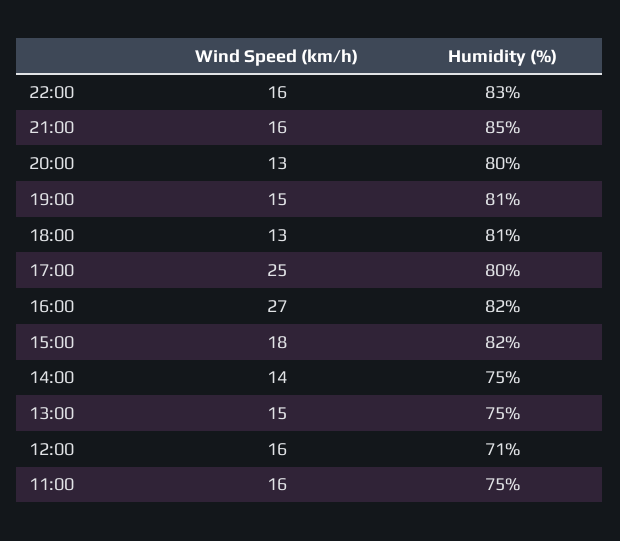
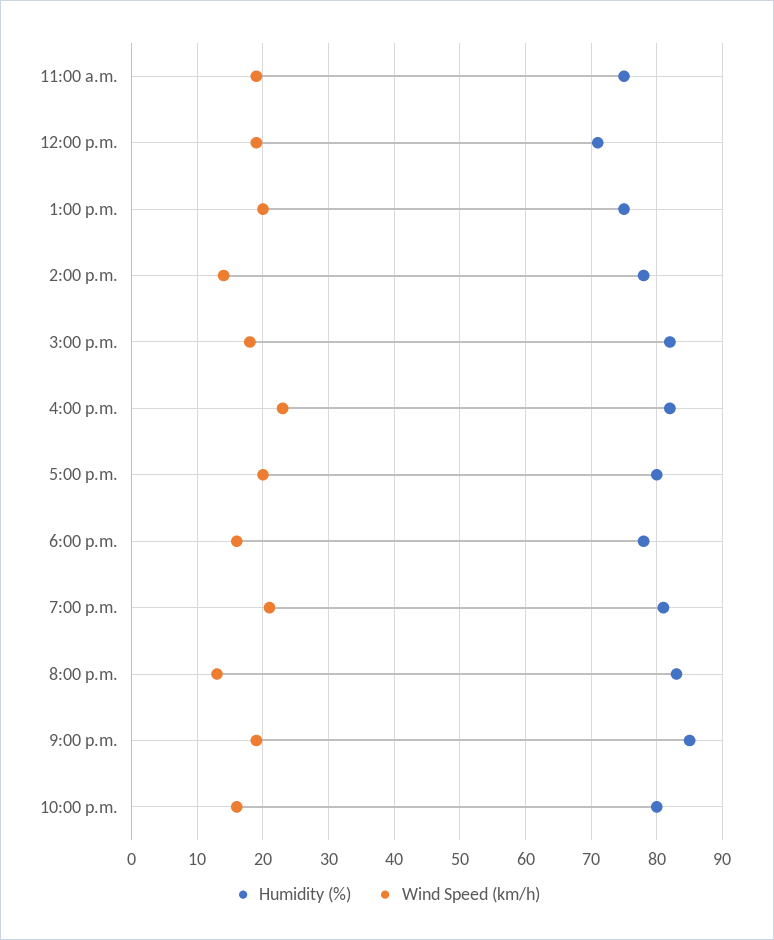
Humidity (%), 22:00: 83 -> 80
Wind Speed (km/h), 21:00: 16 -> 19
Humidity (%), 20:00: 80 -> 83
Wind Speed (km/h), 19:00: 15 -> 21
Wind Speed (km/h), 18:00: 13 -> 16
Humidity (%), 18:00: 81 -> 78
Wind Speed (km/h), 17:00: 25 -> 20
Wind Speed (km/h), 16:00: 27 -> 23
Humidity (%), 14:00: 75 -> 78
Wind Speed (km/h), 13:00: 15 -> 20
Wind Speed (km/h), 12:00: 16 -> 19
Wind Speed (km/h), 11:00: 16 -> 19

